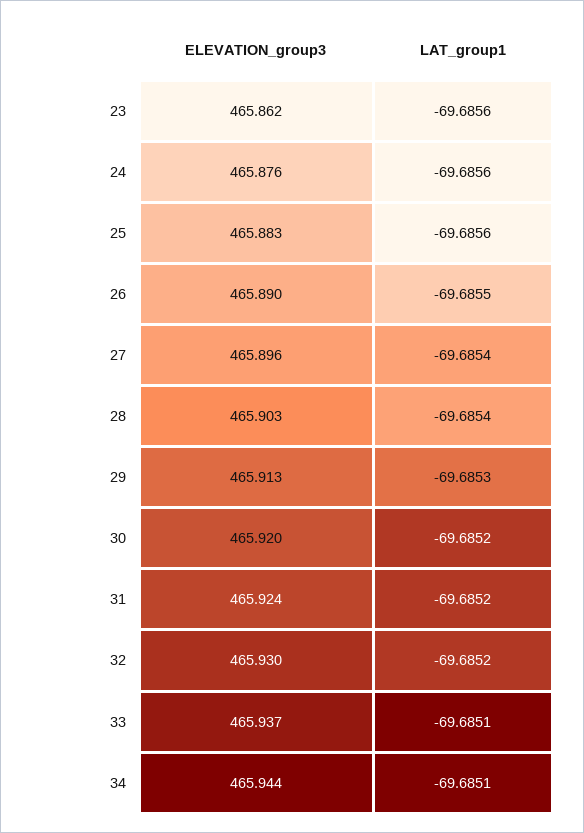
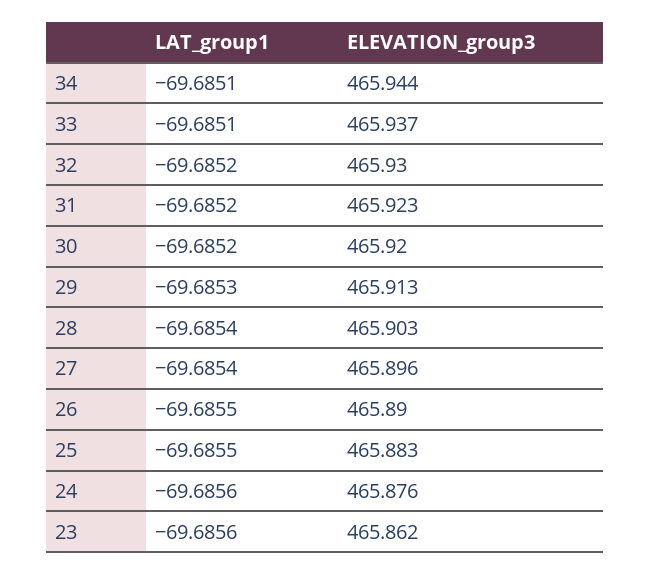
LAT_group1, 25: -69.6856 -> -69.6855
ELEVATION_group3, 31: 465.924 -> 465.923

